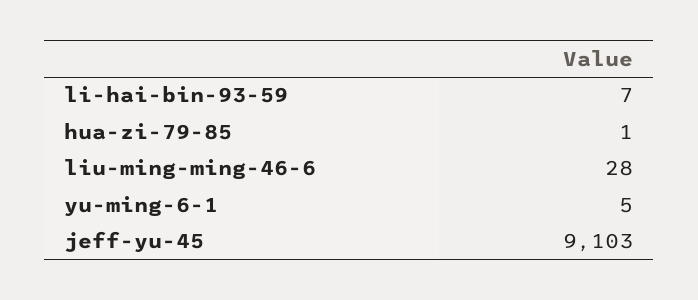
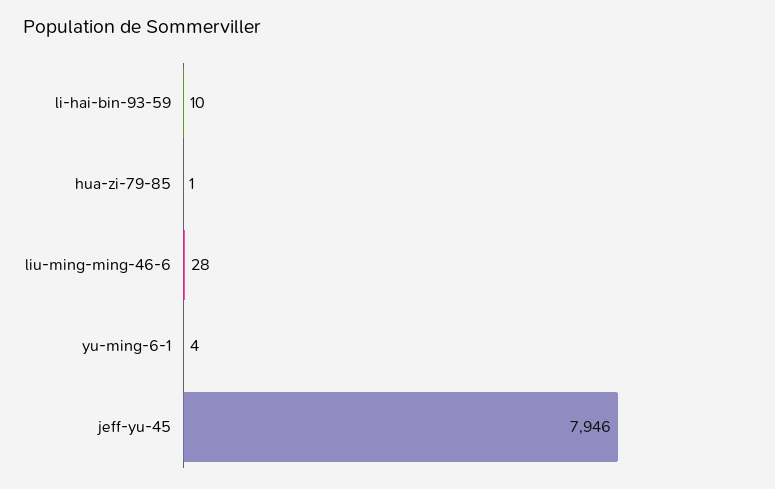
li-hai-bin-93-59: 7 -> 10
yu-ming-6-1: 5 -> 4
jeff-yu-45: 9103 -> 7946

